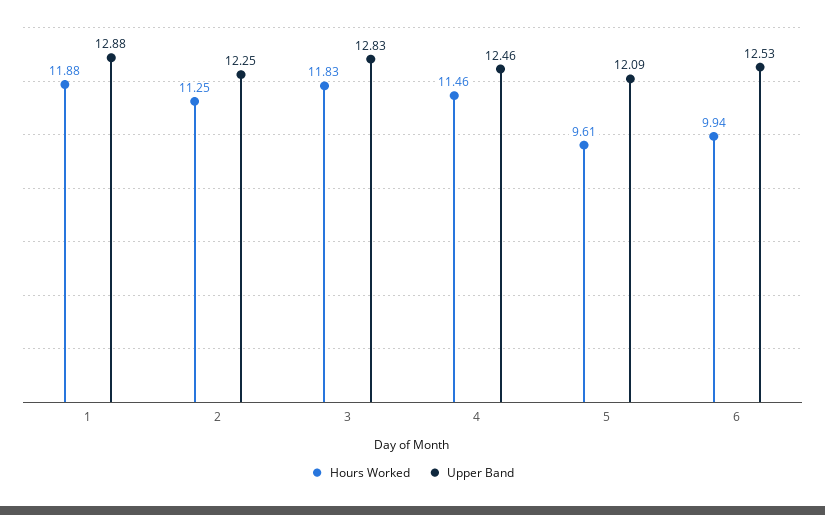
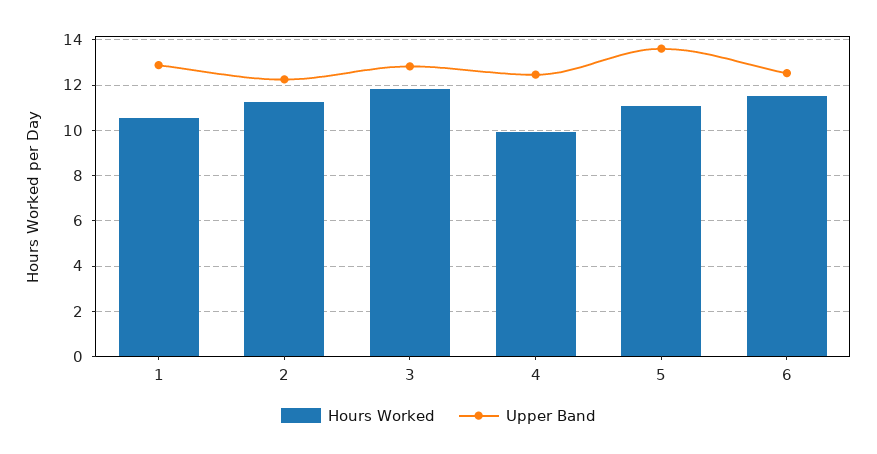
Hours Worked, 1: 11.88 -> 10.5
Hours Worked, 4: 11.46 -> 10
Hours Worked, 5: 9.61 -> 11
Upper Band, 5: 12.09 -> 13.5
Hours Worked, 6: 9.94 -> 11.5

